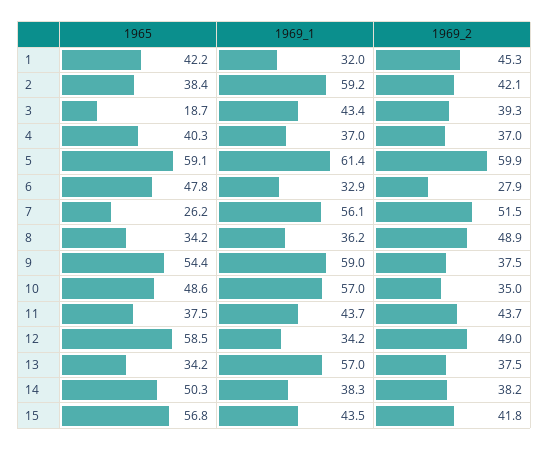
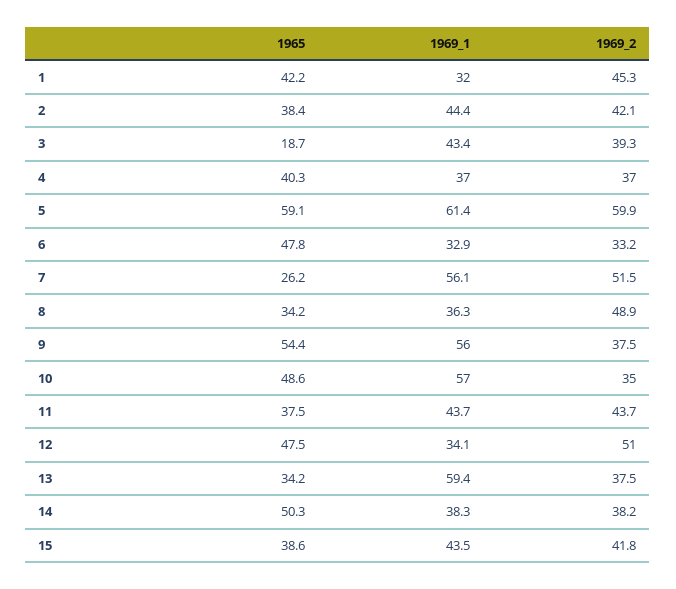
1969_1, 2: 59.2 -> 44.4
1969_2, 6: 27.9 -> 33.2
1969_1, 8: 36.2 -> 36.3
1969_1, 9: 59 -> 56
1965, 12: 58.5 -> 47.5
1969_1, 12: 34.2 -> 34.1
1969_2, 12: 49 -> 51
1969_1, 13: 57 -> 59.4
1965, 15: 56.8 -> 38.6

